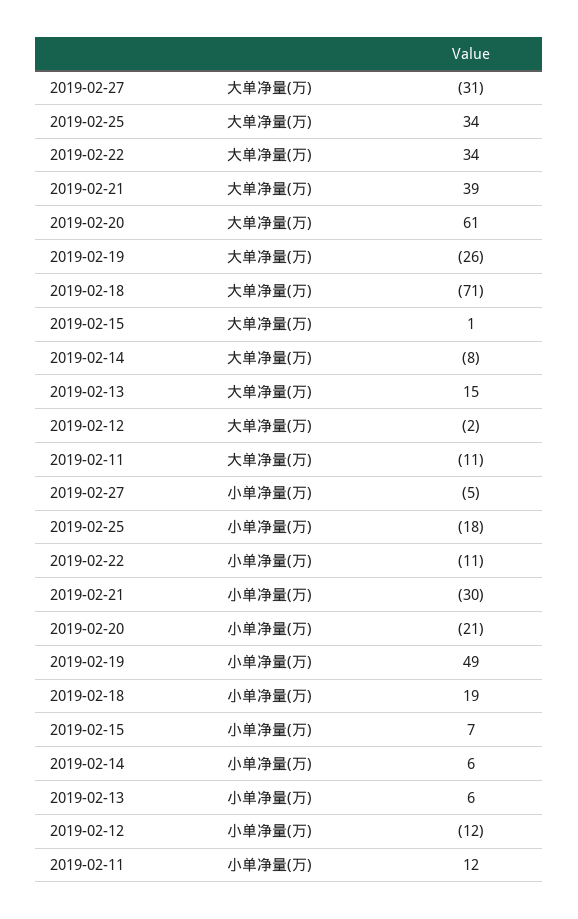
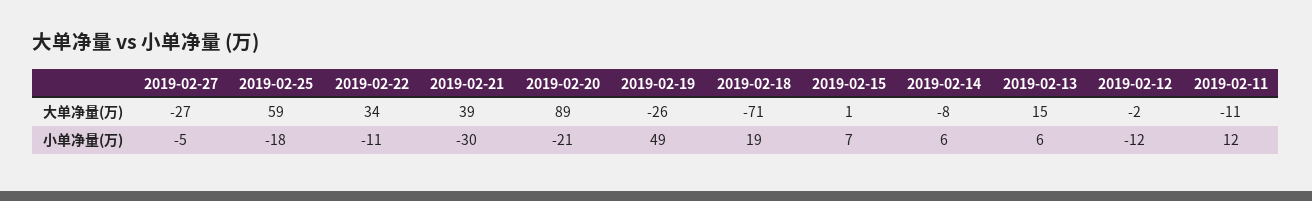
2019-02-27, 大单净量(万): -31 -> -27
2019-02-25, 大单净量(万): 34 -> 59
2019-02-20, 大单净量(万): 61 -> 89

